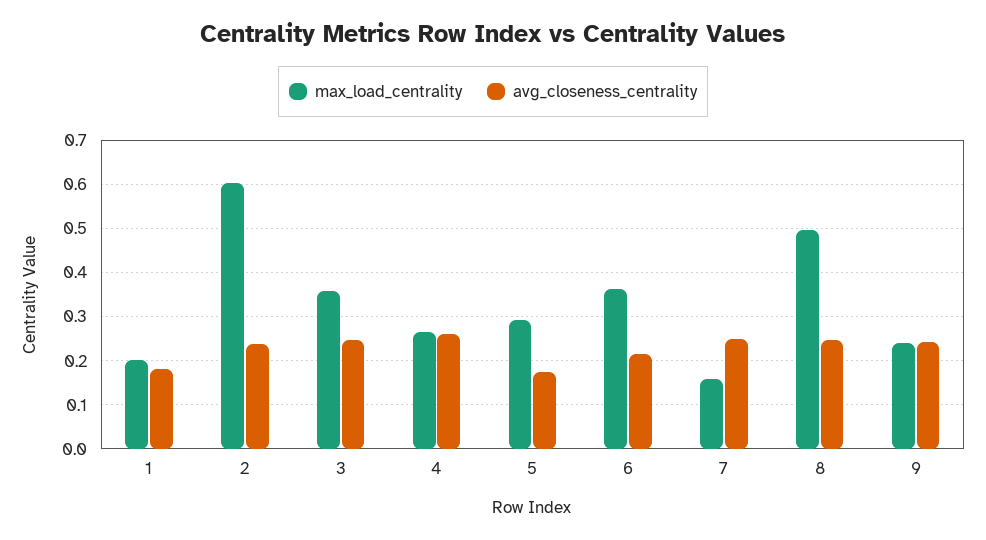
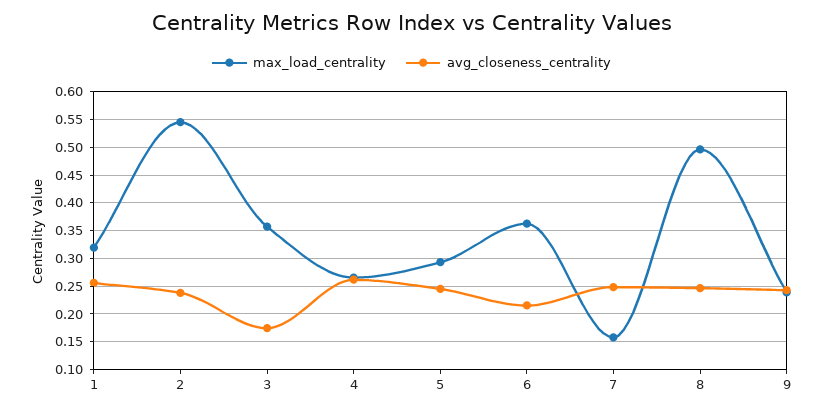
max_load_centrality, 1: 0.2 -> 0.325
avg_closeness_centrality, 1: 0.18 -> 0.25
max_load_centrality, 2: 0.6 -> 0.55
avg_closeness_centrality, 3: 0.24 -> 0.175
avg_closeness_centrality, 5: 0.18 -> 0.25

